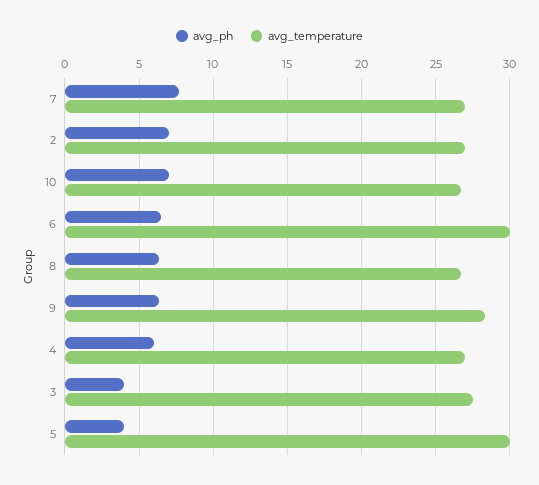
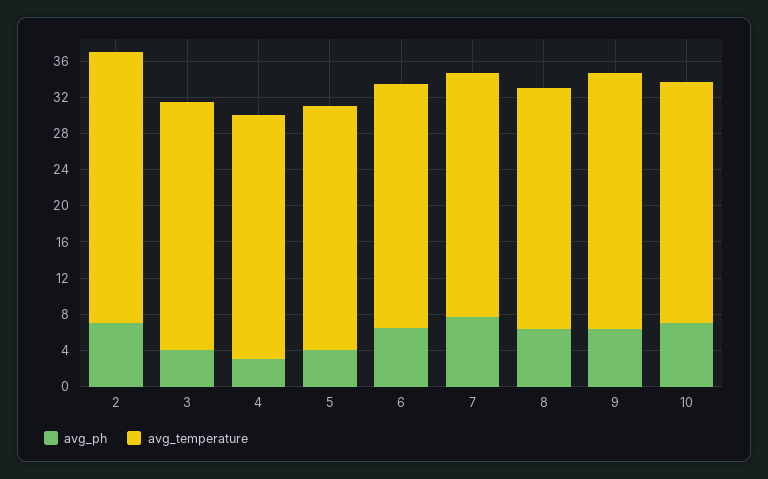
avg_temperature, 2: 27 -> 30
avg_temperature, 6: 30 -> 27
avg_ph, 4: 6 -> 3
avg_temperature, 5: 30 -> 27

